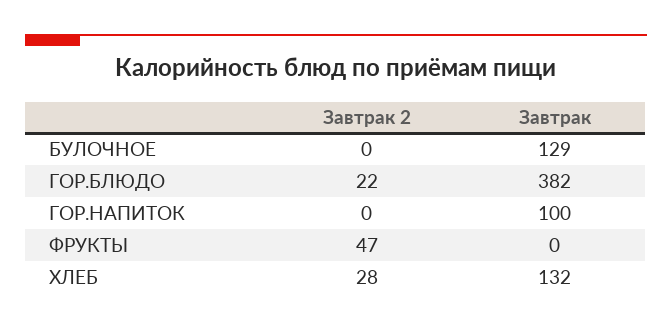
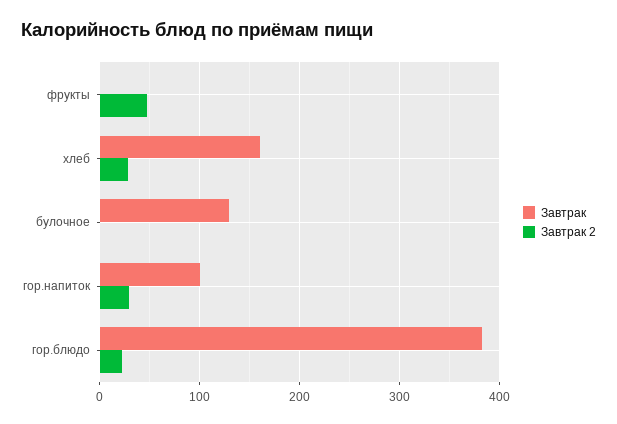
Завтрак 2, ГОР.НАПИТОК: 0 -> 30
Завтрак, ХЛЕБ: 132 -> 160

